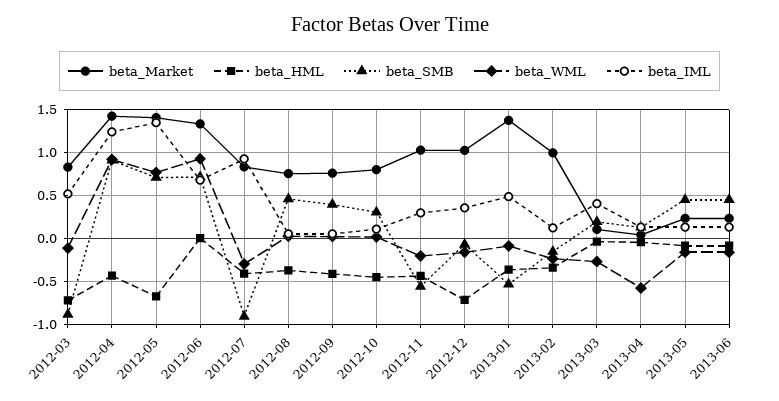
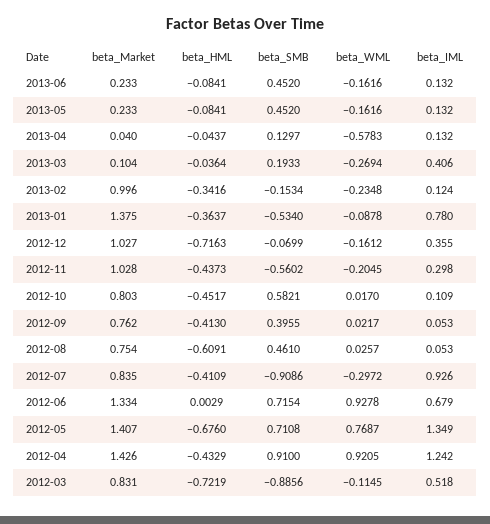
beta_HML, 2012-08: -0.4 -> -0.6091
beta_SMB, 2012-10: 0.3 -> 0.5821
beta_IML, 2013-01: 0.5 -> 0.78

